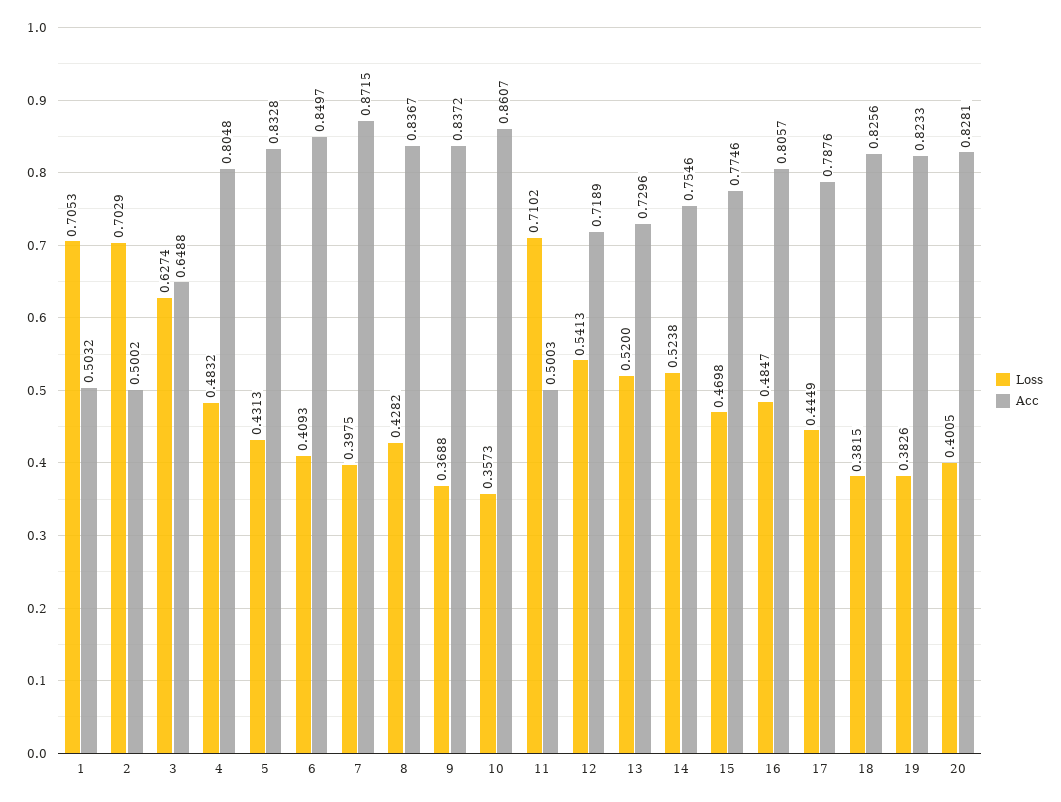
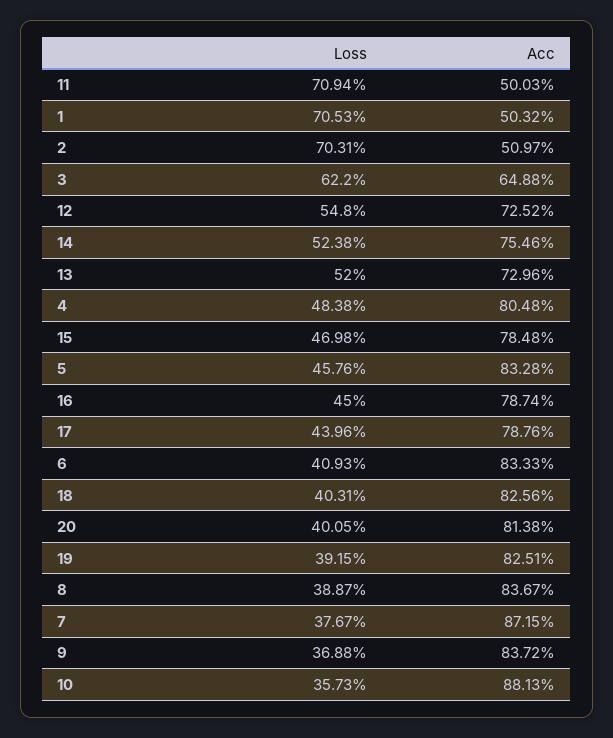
Loss, 2: 0.7029 -> 0.7031
Acc, 2: 0.5002 -> 0.5097
Loss, 3: 0.6274 -> 0.622
Loss, 4: 0.4832 -> 0.4838
Loss, 5: 0.4313 -> 0.4576
Acc, 6: 0.8497 -> 0.8333
Loss, 7: 0.3975 -> 0.3767
Loss, 8: 0.4282 -> 0.3887
Acc, 10: 0.8607 -> 0.8813
Loss, 11: 0.7102 -> 0.7094
Loss, 12: 0.5413 -> 0.548
Acc, 12: 0.7189 -> 0.7252
Acc, 15: 0.7746 -> 0.7848
Loss, 16: 0.4847 -> 0.45
Acc, 16: 0.8057 -> 0.7874
Loss, 17: 0.4449 -> 0.4396
Loss, 18: 0.3815 -> 0.4031
Loss, 19: 0.3826 -> 0.3915
Acc, 19: 0.8233 -> 0.8251
Acc, 20: 0.8281 -> 0.8138

